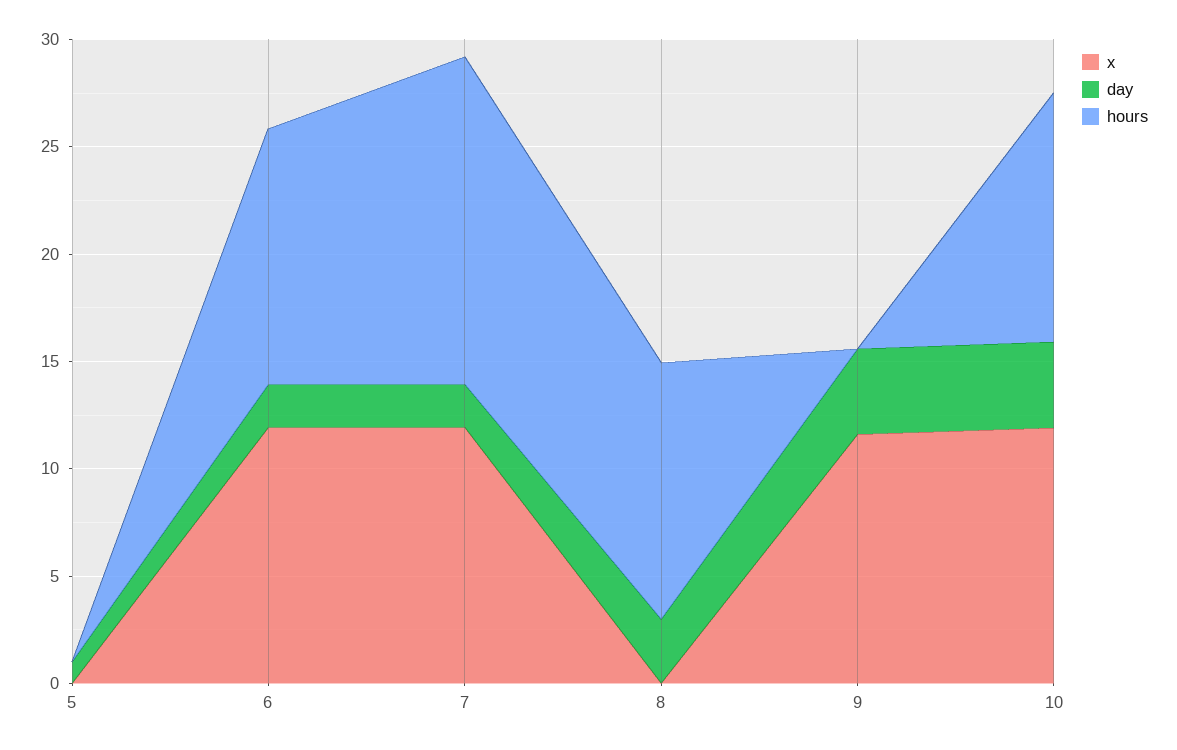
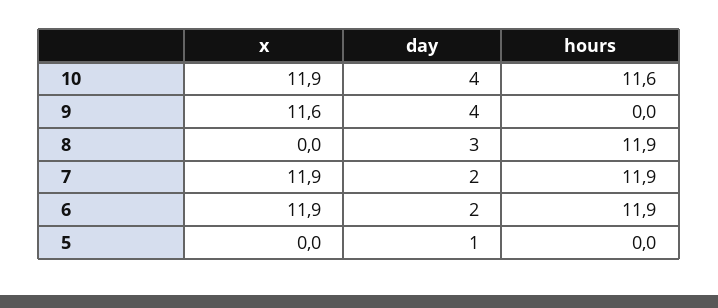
hours, 7: 15 -> 11.9

